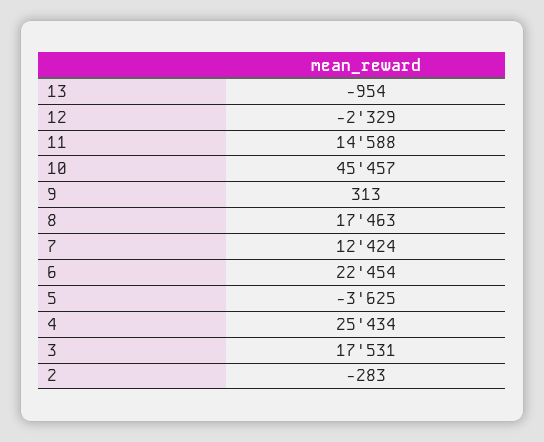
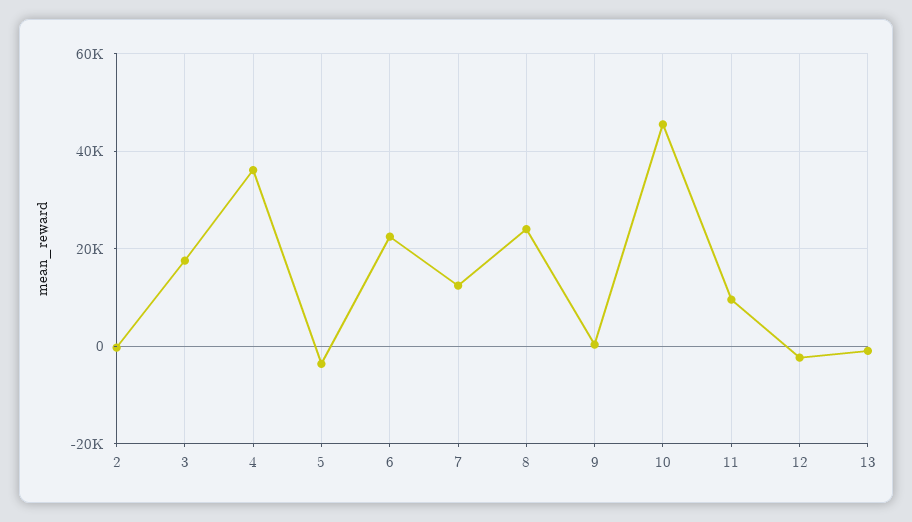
11: 14588 -> 10000
8: 17463 -> 24000
4: 25434 -> 36000

